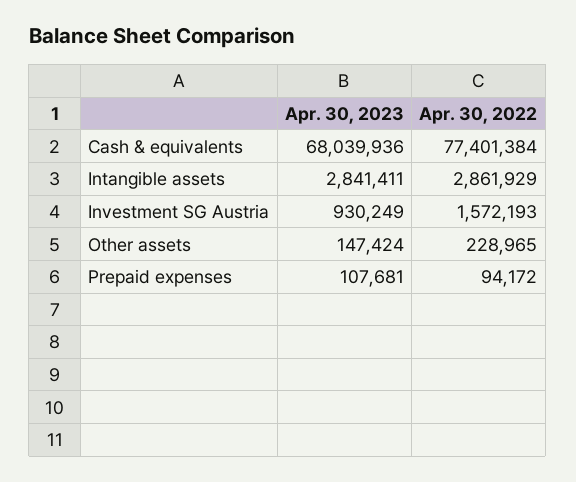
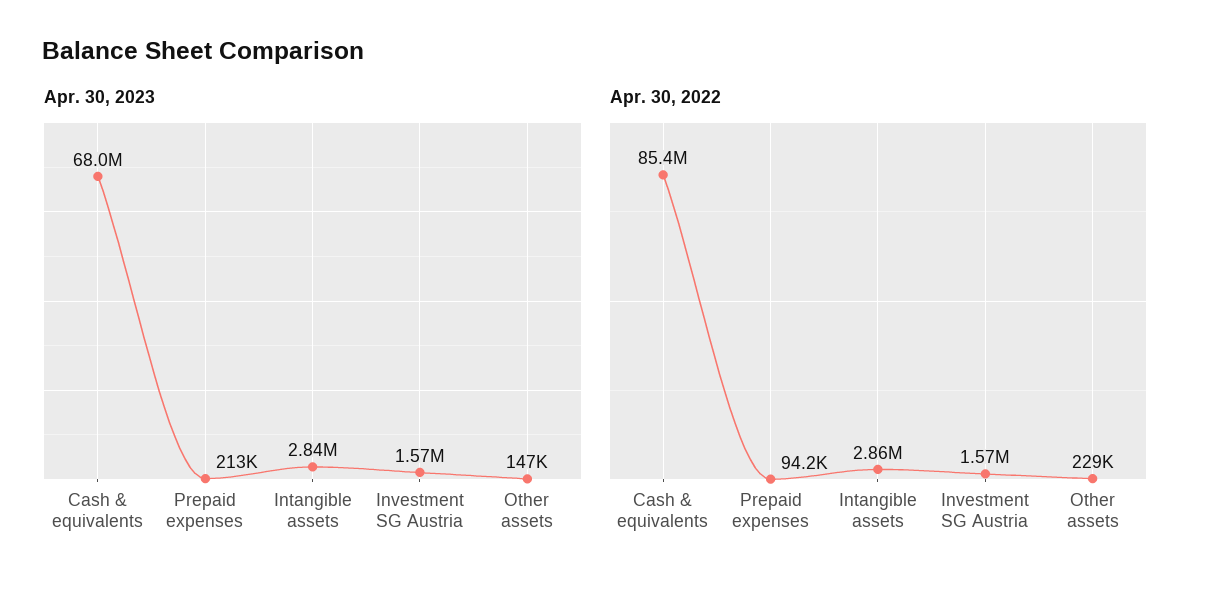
Apr. 30, 2022, Cash & equivalents: 77401384 -> 85400000
Apr. 30, 2023, Investment SG Austria: 930249 -> 1570000
Apr. 30, 2023, Prepaid expenses: 107681 -> 213000

